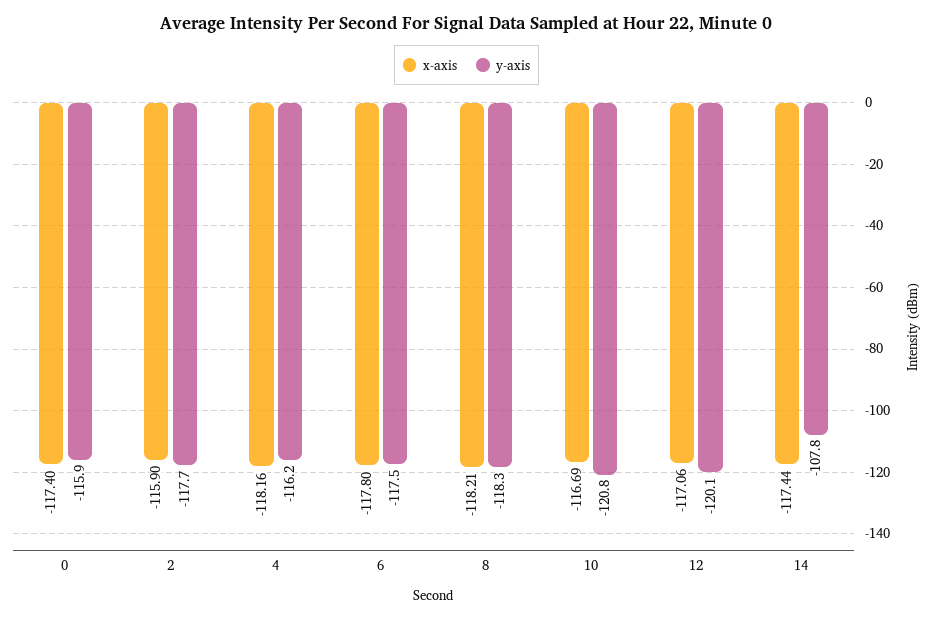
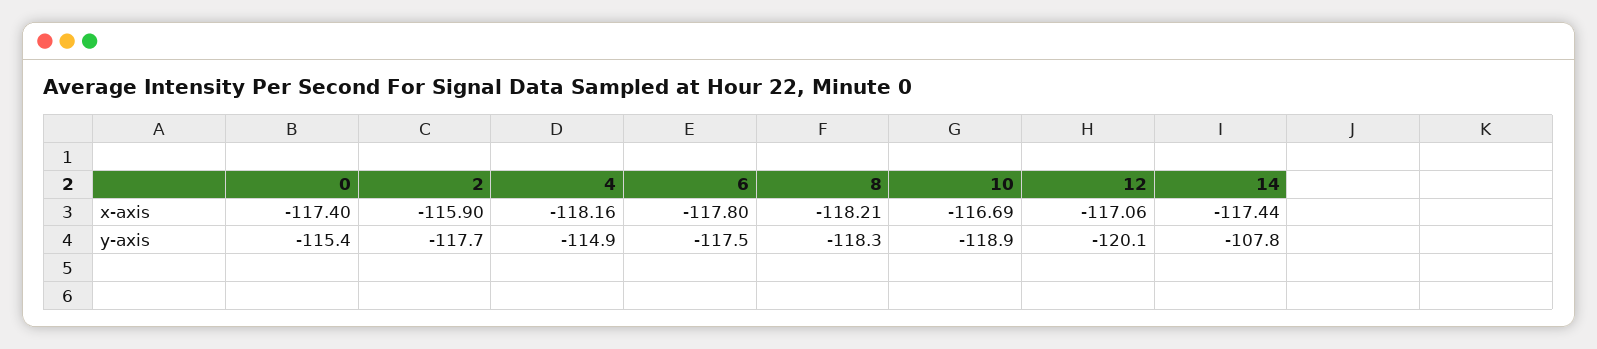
y-axis, 0: -115.9 -> -115.4
y-axis, 4: -116.2 -> -114.9
y-axis, 10: -120.8 -> -118.9

